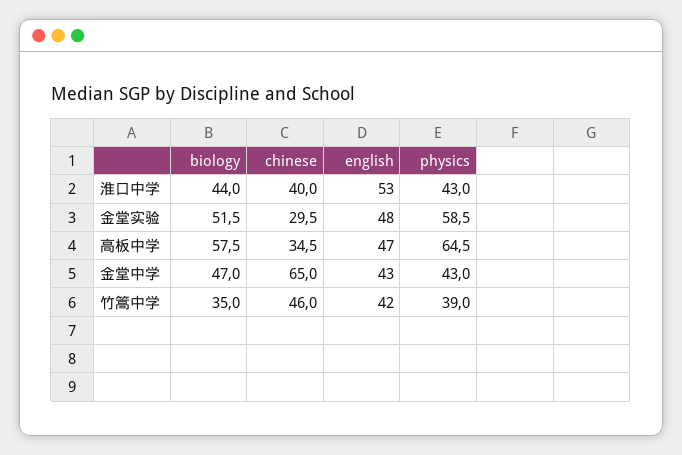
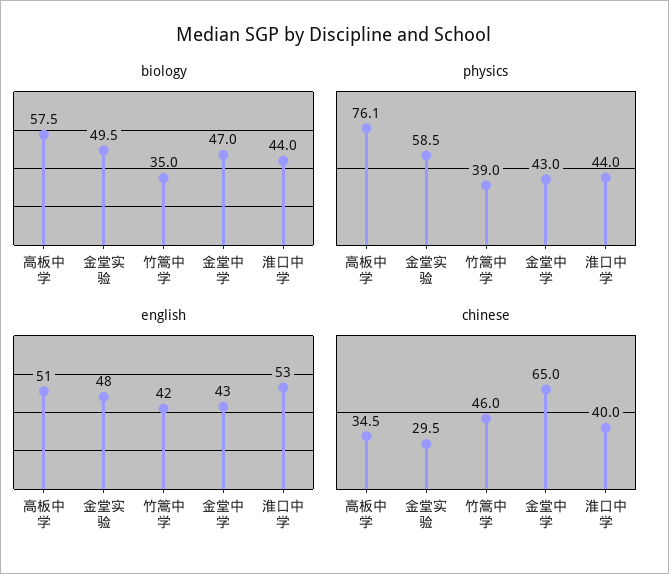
physics, 淮口中学: 43 -> 44
biology, 金堂实验: 51.5 -> 49.5
english, 高板中学: 47 -> 51
physics, 高板中学: 64.5 -> 76.1

